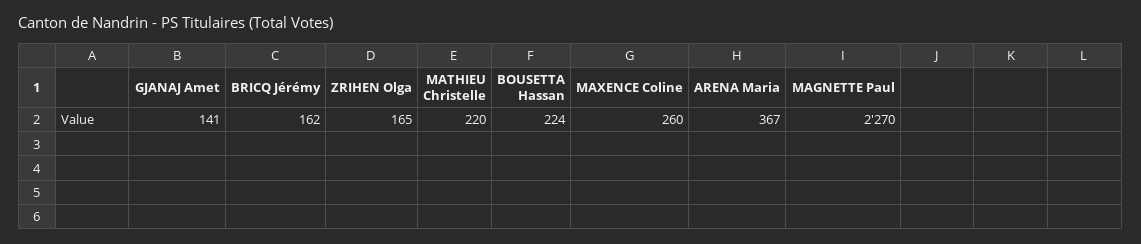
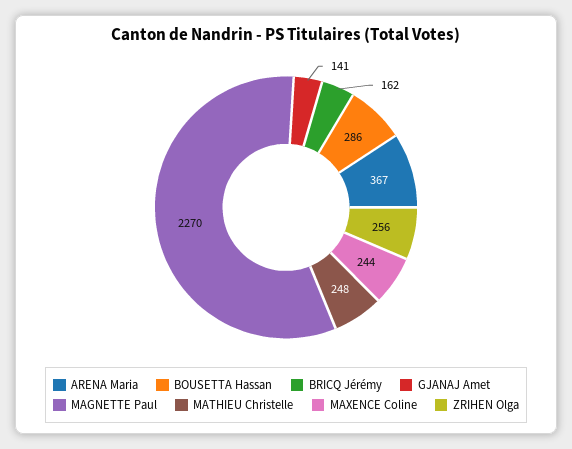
ZRIHEN Olga: 165 -> 256
MATHIEU Christelle: 220 -> 248
BOUSETTA Hassan: 224 -> 286
MAXENCE Coline: 260 -> 244

